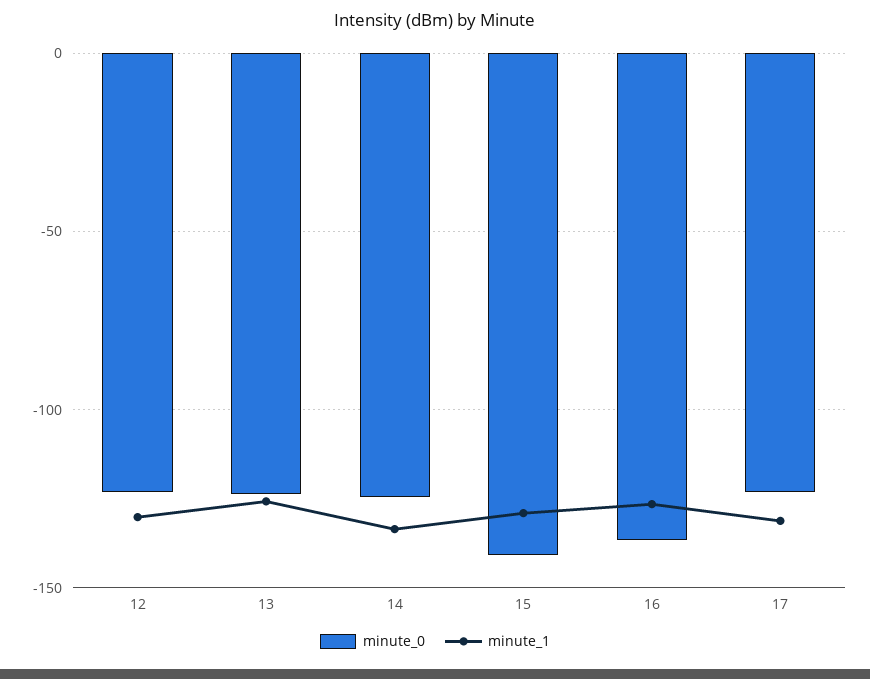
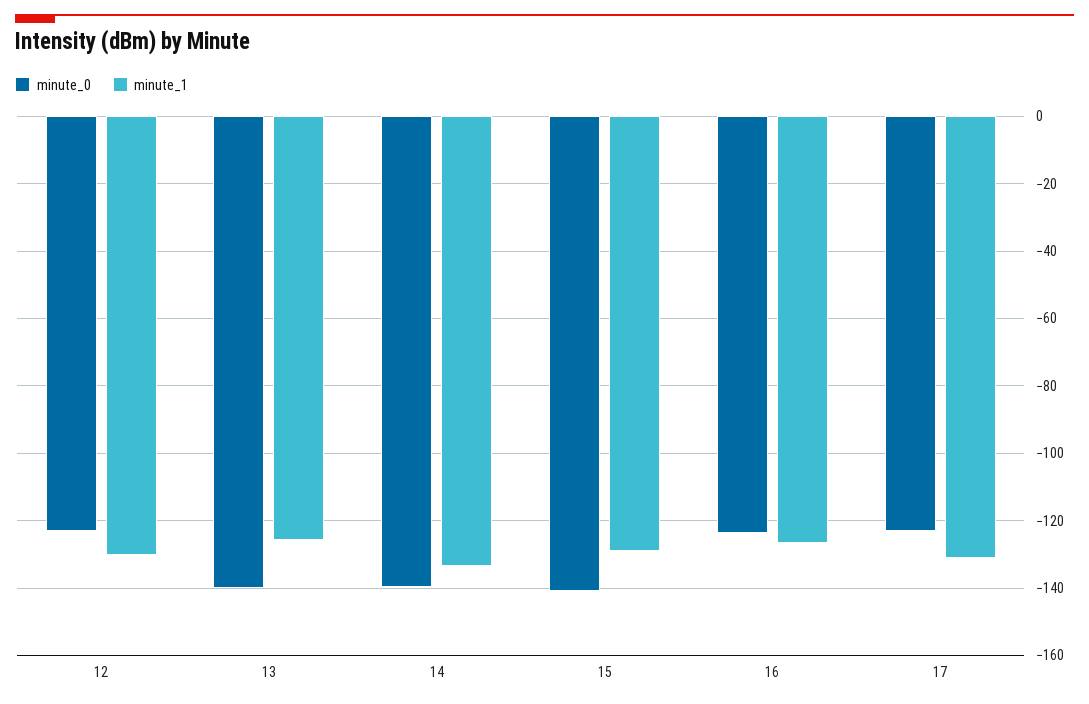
minute_0, 13: -125 -> -140
minute_0, 14: -125 -> -140
minute_0, 16: -135 -> -124

